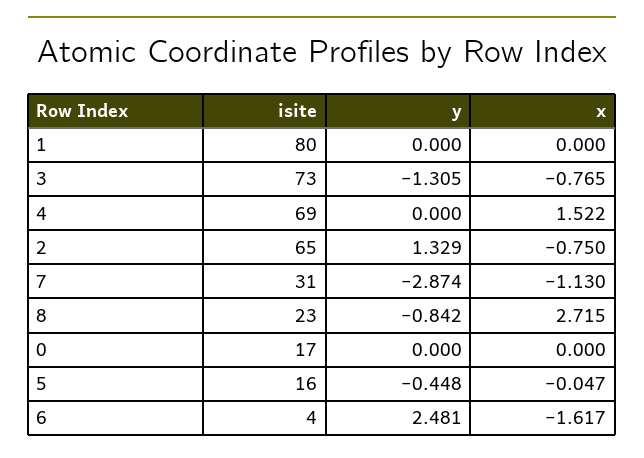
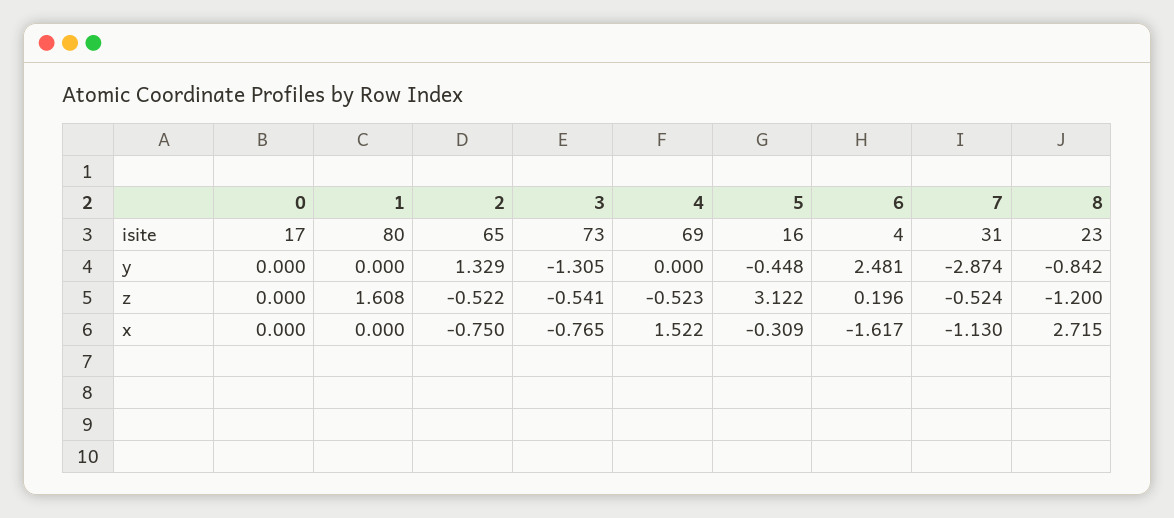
x, 5: -0.047 -> -0.309
z, 0: none -> 0
z, 1: none -> 1.608
z, 2: none -> -0.522
z, 3: none -> -0.541
z, 4: none -> -0.523
z, 5: none -> 3.122
z, 6: none -> 0.196
z, 7: none -> -0.524
z, 8: none -> -1.2

